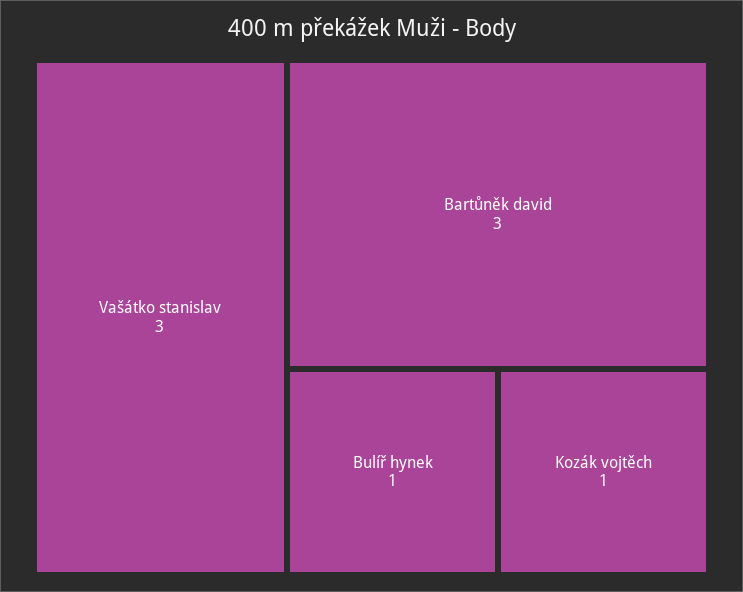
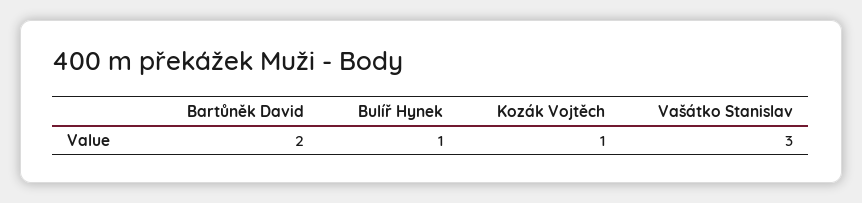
Bartůněk david: 3 -> 2

